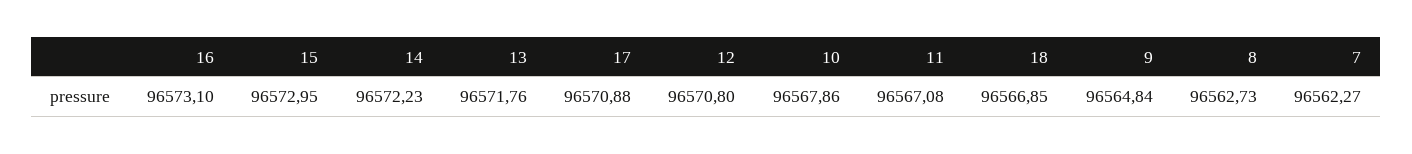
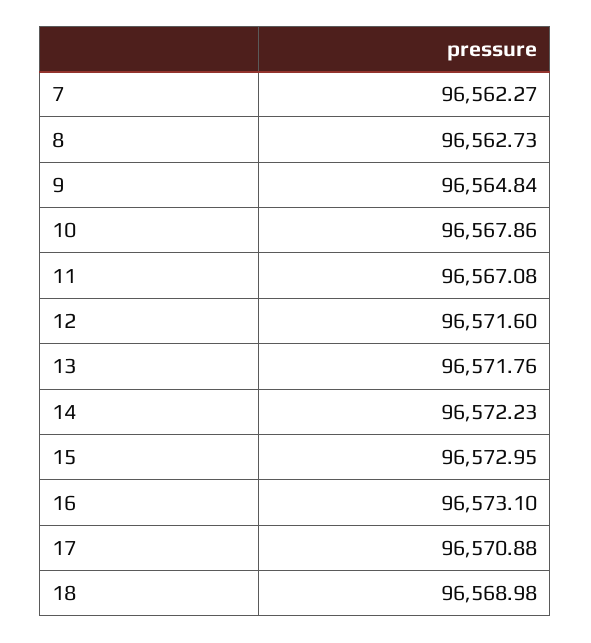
12: 96570.8 -> 96571.6
18: 96566.85 -> 96568.98

